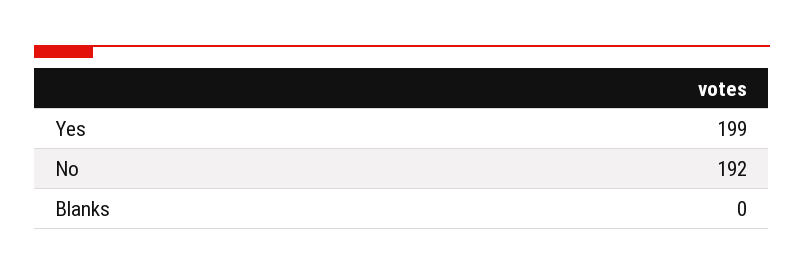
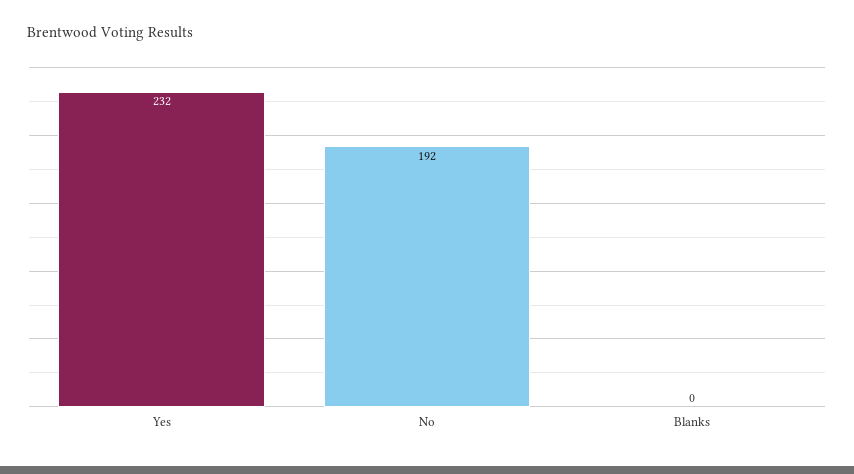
Yes: 199 -> 232

